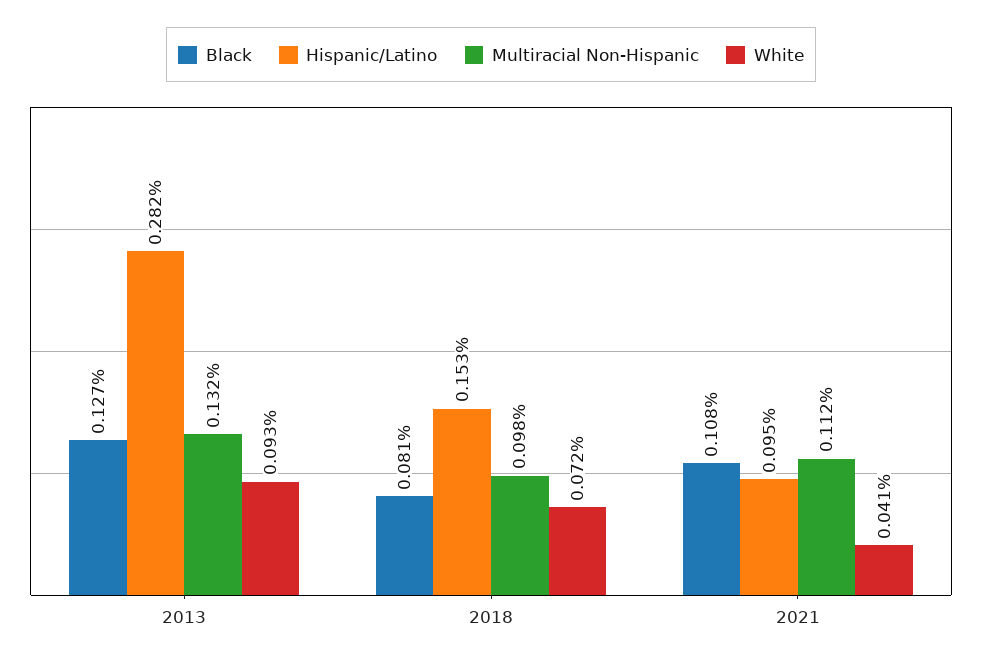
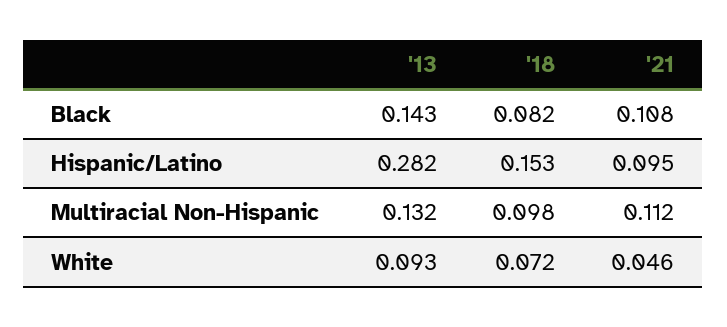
Black, 2013: 0.127 -> 0.143
Black, 2018: 0.081 -> 0.082
White, 2021: 0.041 -> 0.046

